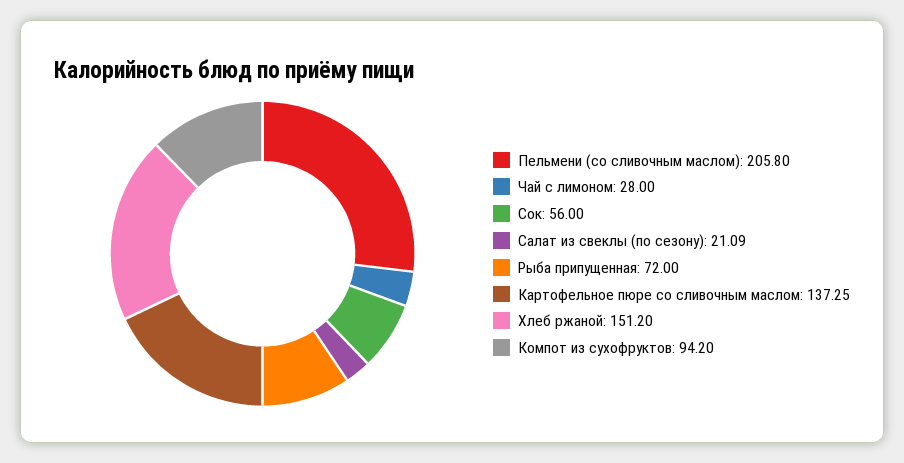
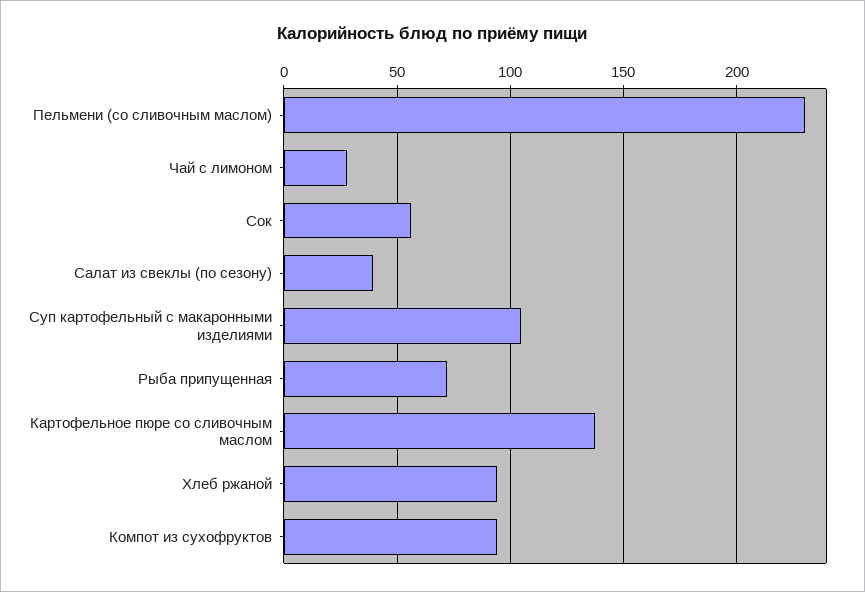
Пельмени (со сливочным маслом): 205.8 -> 230
Салат из свеклы (по сезону): 21.09 -> 40
Хлеб ржаной: 151.2 -> 95
Суп картофельный с макаронными изделиями: none -> 105

